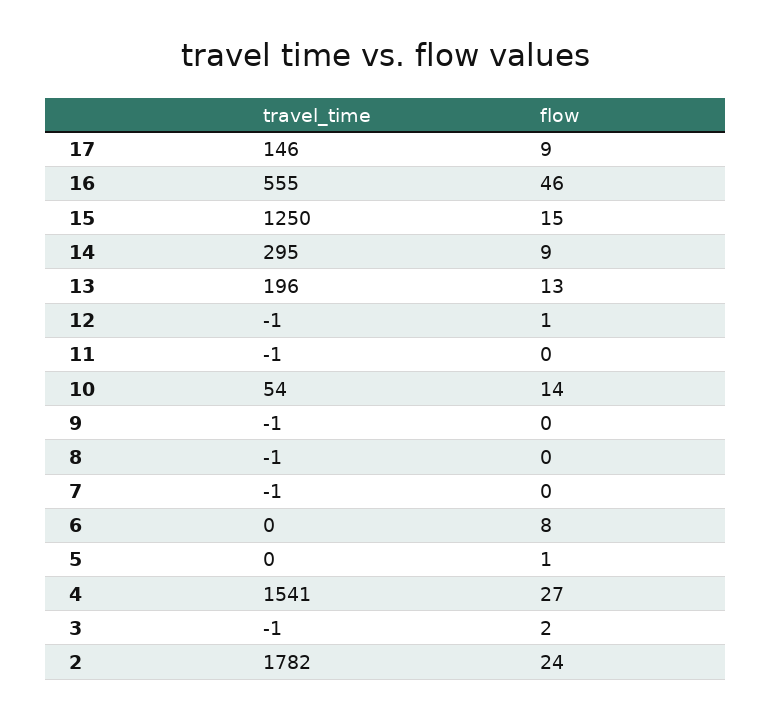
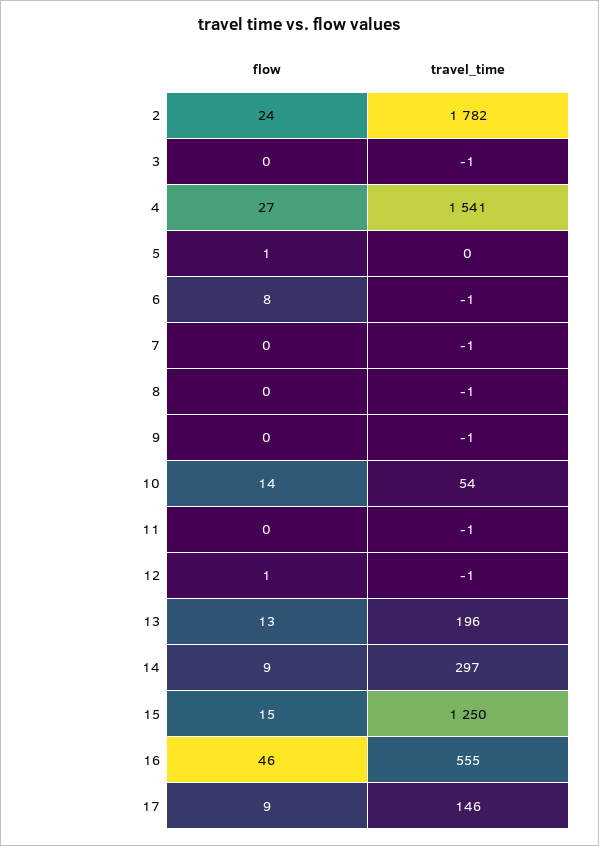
travel_time, 14: 295 -> 297
travel_time, 6: 0 -> -1
flow, 3: 2 -> 0

